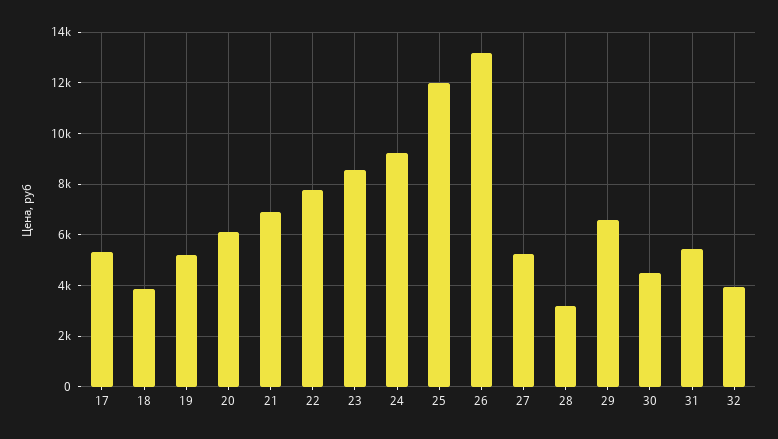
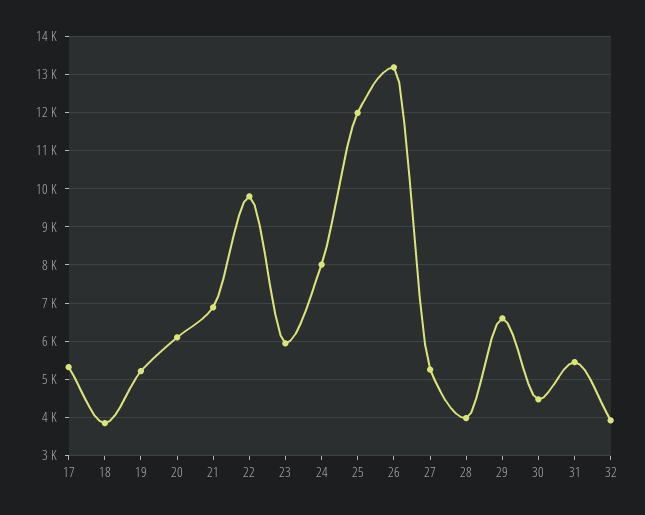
22: 7750 -> 9800
23: 8500 -> 6000
24: 9250 -> 8000
28: 3250 -> 4000

